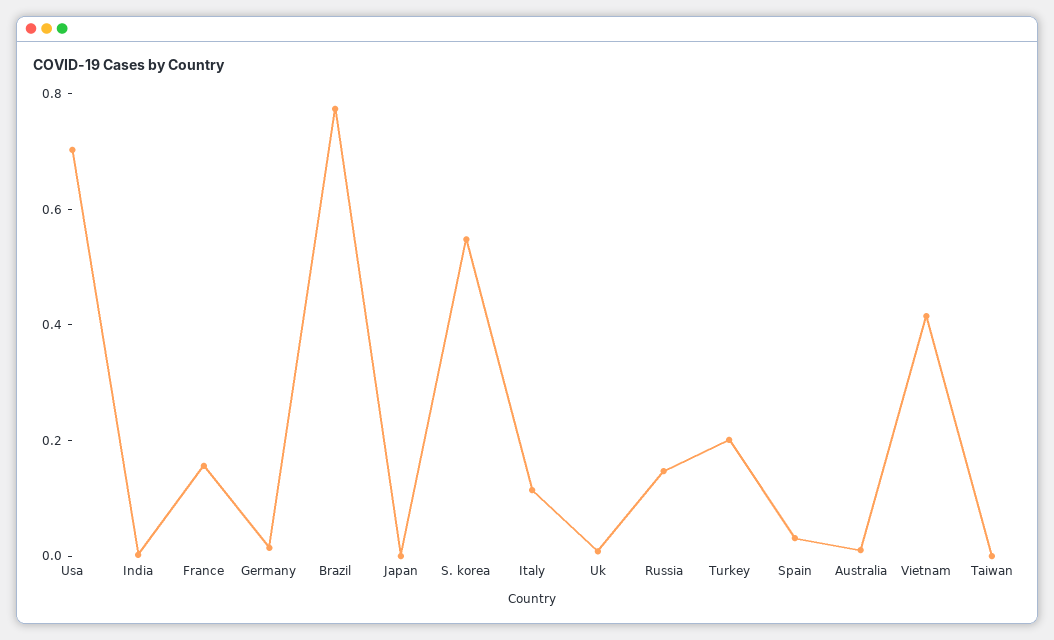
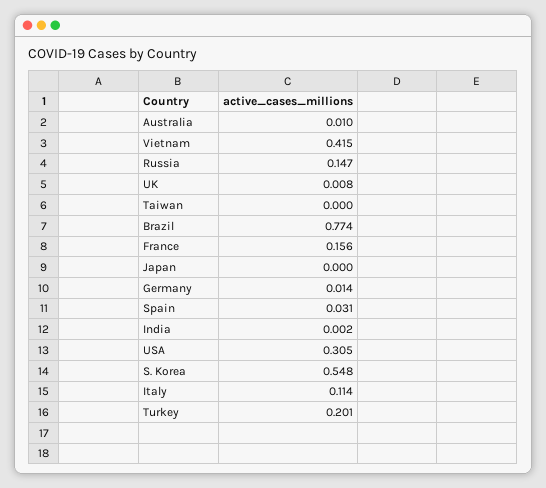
Usa: 0.7 -> 0.305

